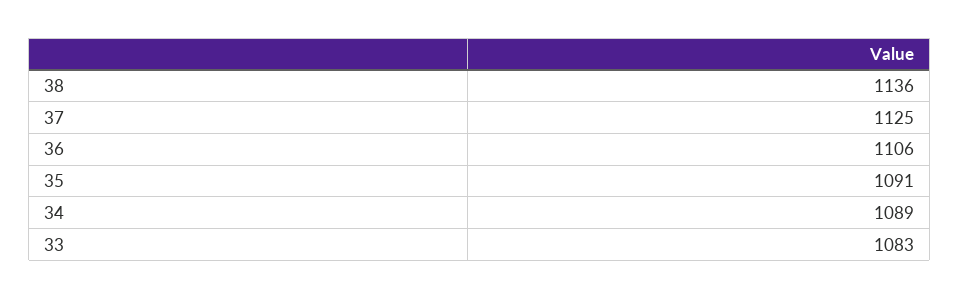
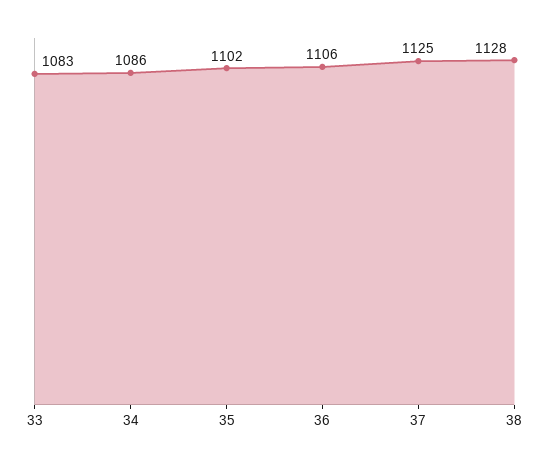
38: 1136 -> 1128
35: 1091 -> 1102
34: 1089 -> 1086

